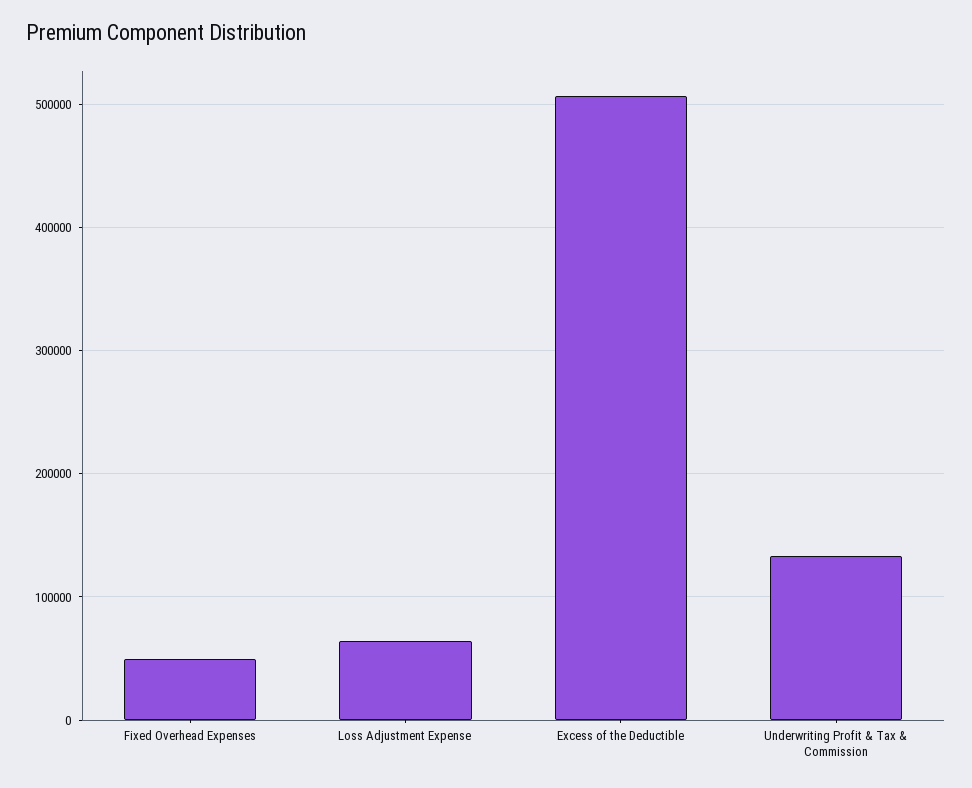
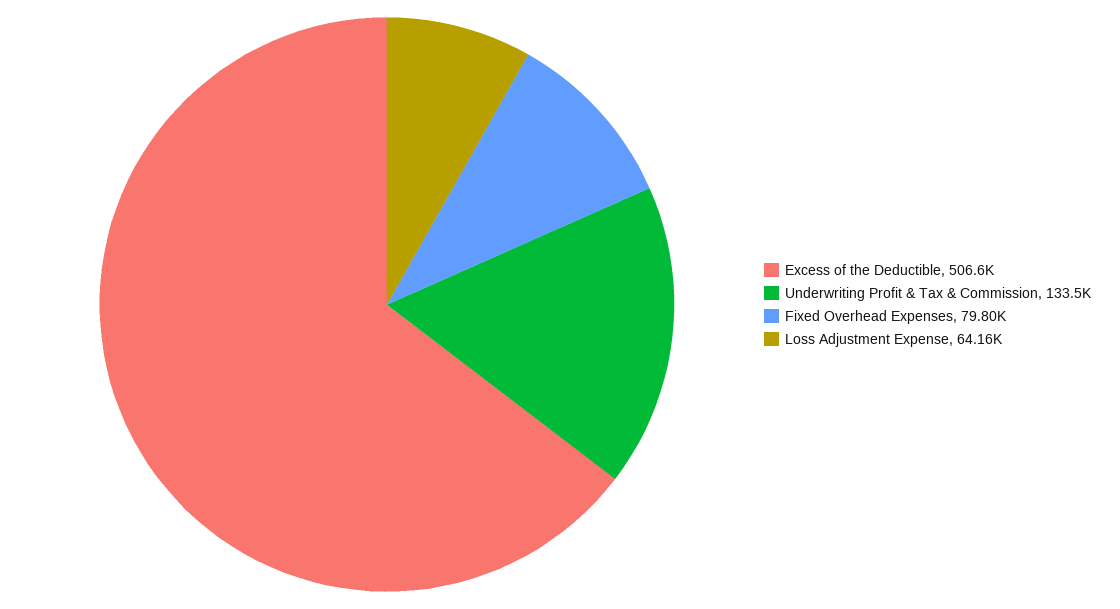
Fixed Overhead Expenses: 50000 -> 79800

